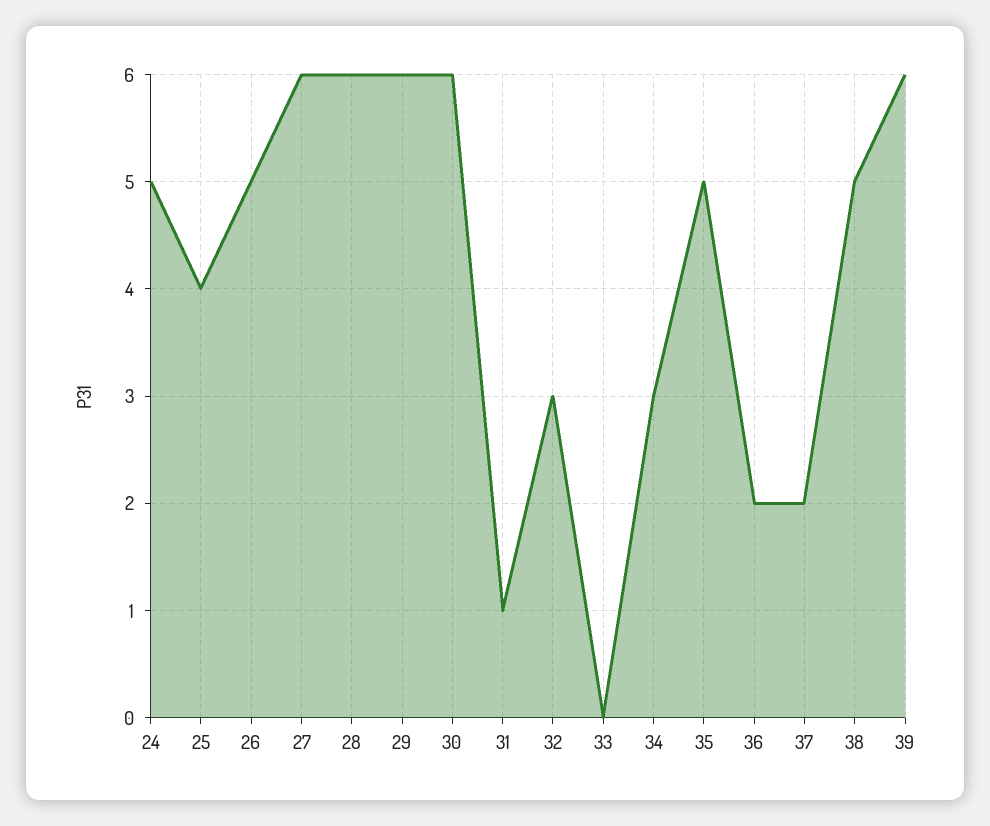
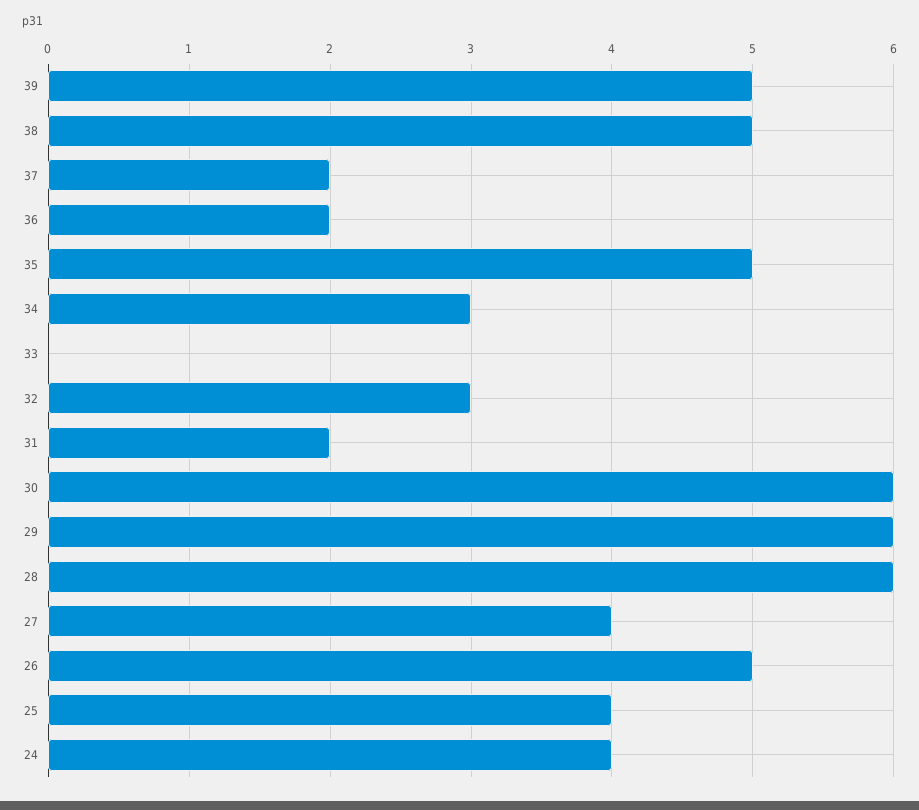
24: 5 -> 4
27: 6 -> 4
31: 1 -> 2
39: 6 -> 5

